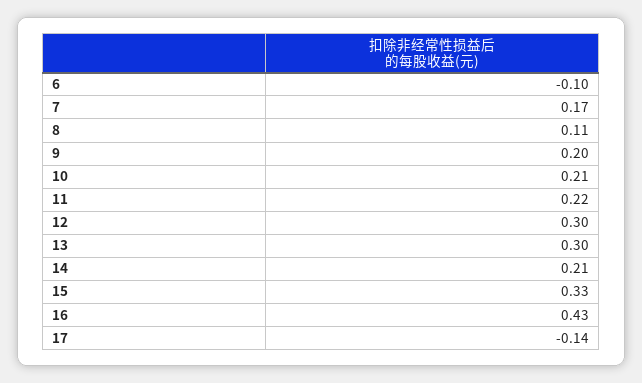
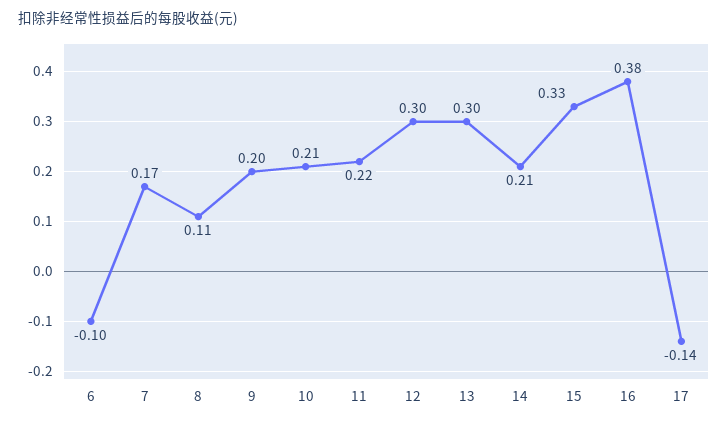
16: 0.43 -> 0.38

